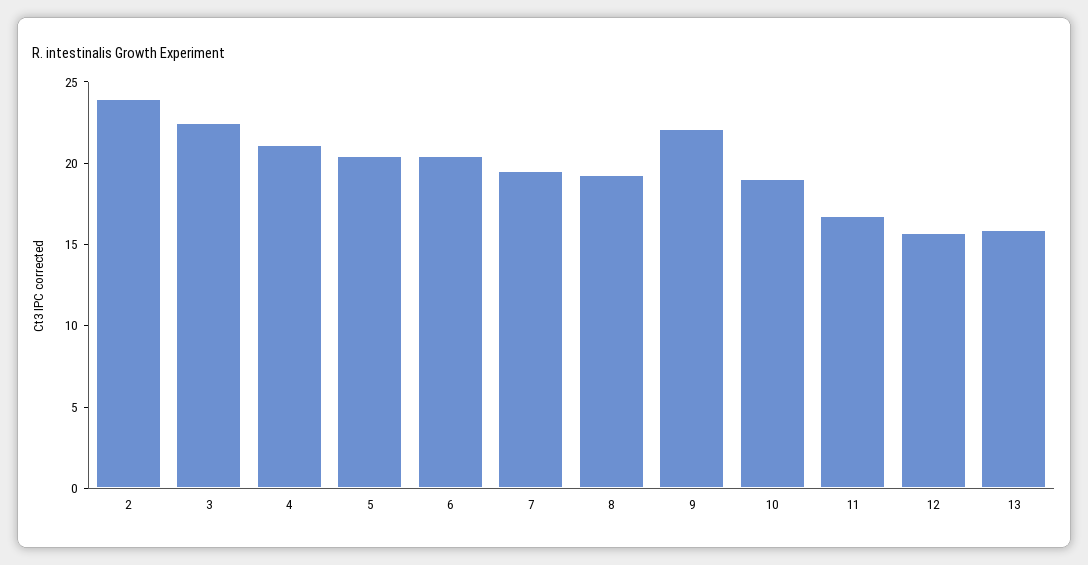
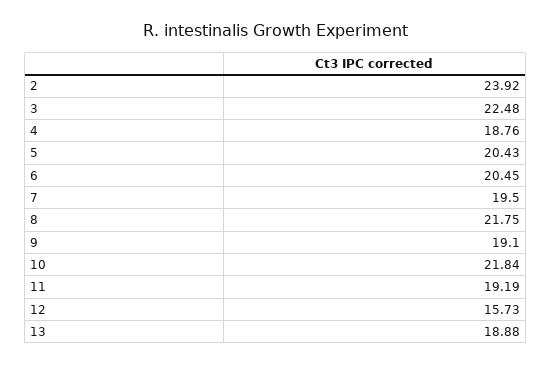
4: 21 -> 18.76
8: 19 -> 21.75
9: 22 -> 19.1
10: 19 -> 21.84
11: 17 -> 19.19
13: 16 -> 18.88

